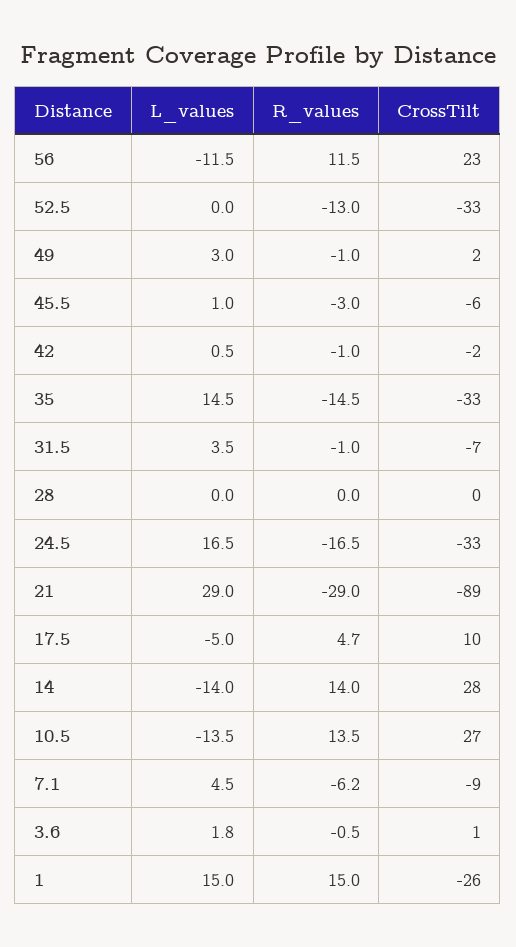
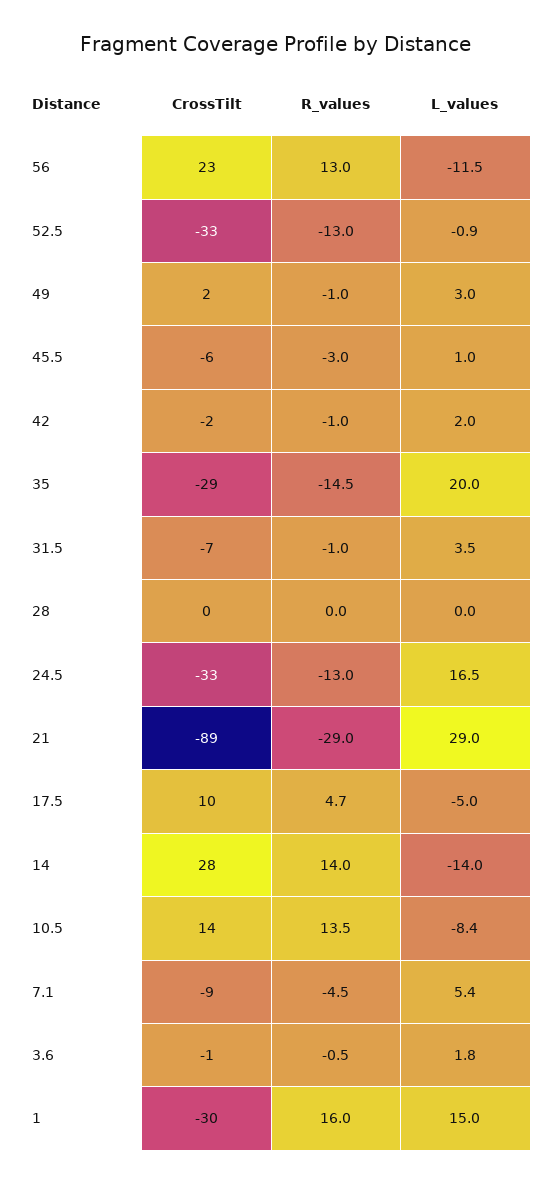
R_values, 56: 11.5 -> 13
L_values, 52.5: 0 -> -0.9
L_values, 42: 0.5 -> 2
L_values, 35: 14.5 -> 20
CrossTilt, 35: -33 -> -29
R_values, 24.5: -16.5 -> -13
L_values, 10.5: -13.5 -> -8.4
CrossTilt, 10.5: 27 -> 14
L_values, 7.1: 4.5 -> 5.4
R_values, 7.1: -6.2 -> -4.5
CrossTilt, 3.6: 1 -> -1
R_values, 1: 15 -> 16
CrossTilt, 1: -26 -> -30

